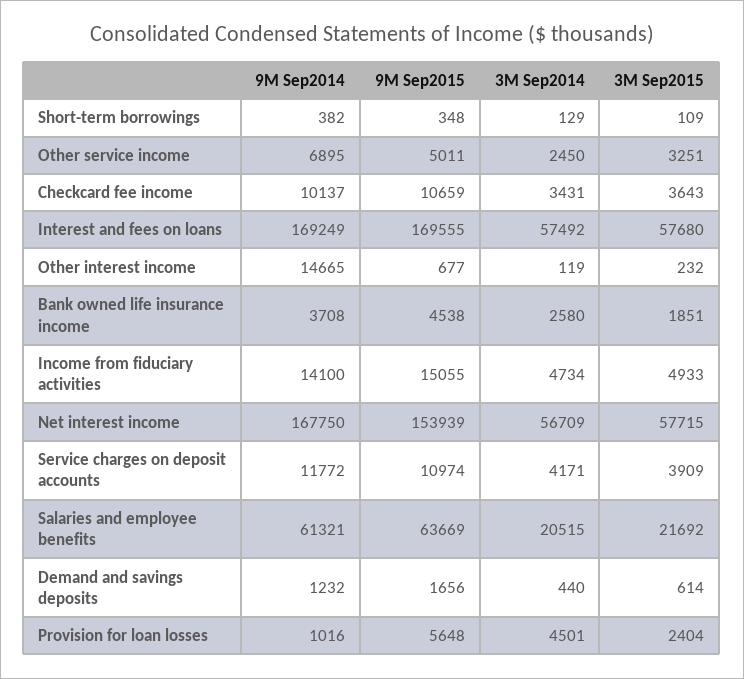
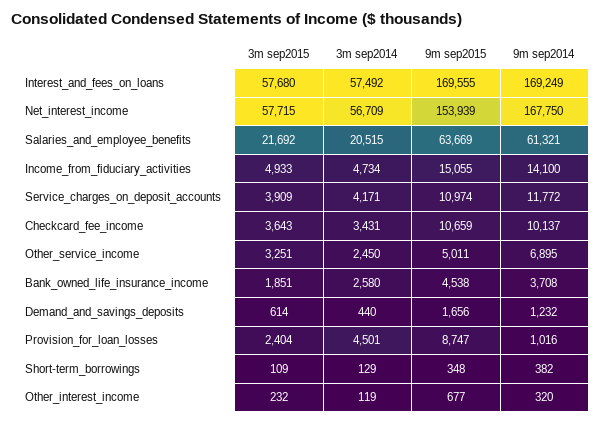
9M Sep2014, Other interest income: 14665 -> 320
9M Sep2015, Provision for loan losses: 5648 -> 8747

